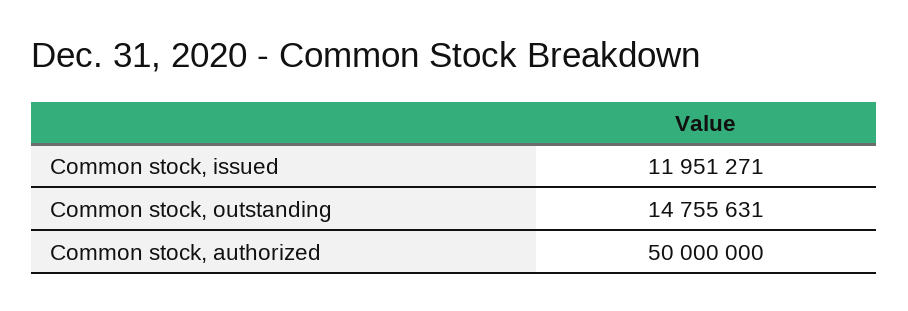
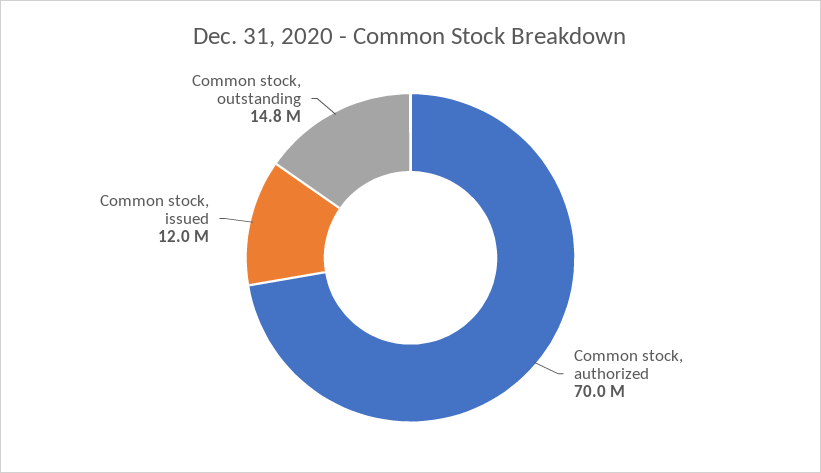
Common stock, authorized: 50000000 -> 70000000

